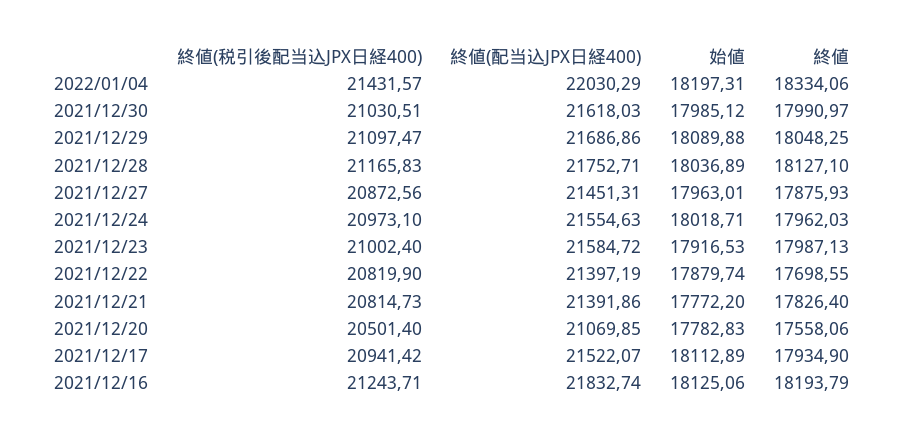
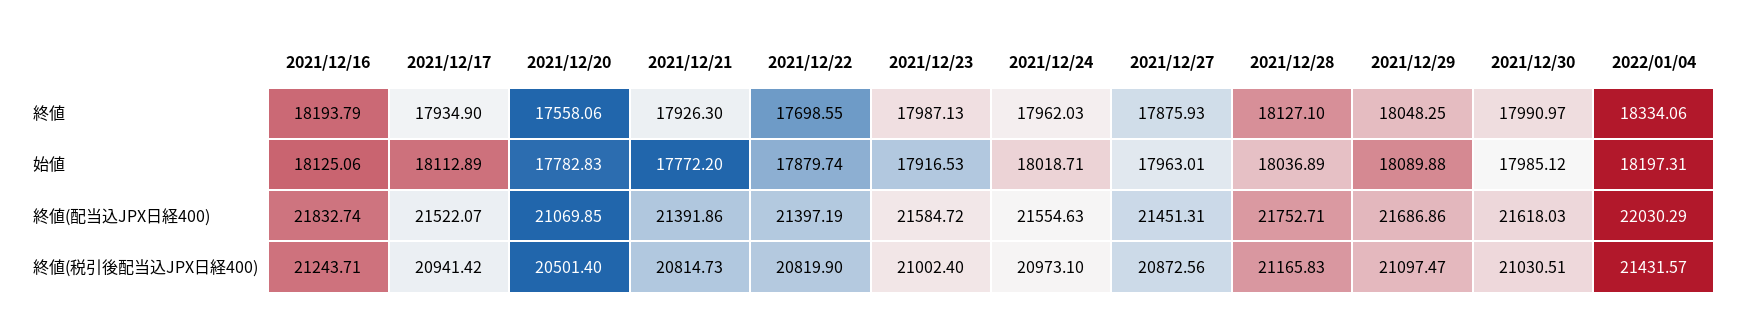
終値, 2021/12/21: 17826.4 -> 17926.3

